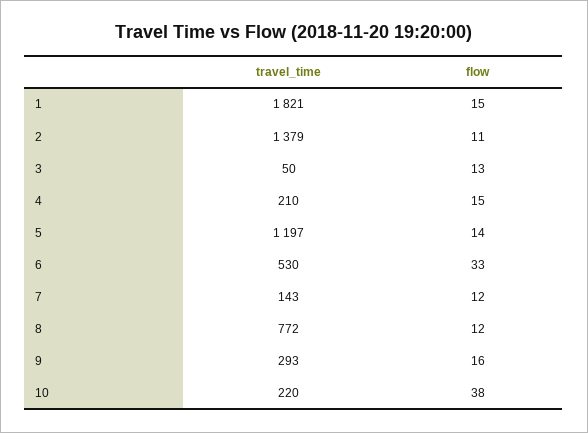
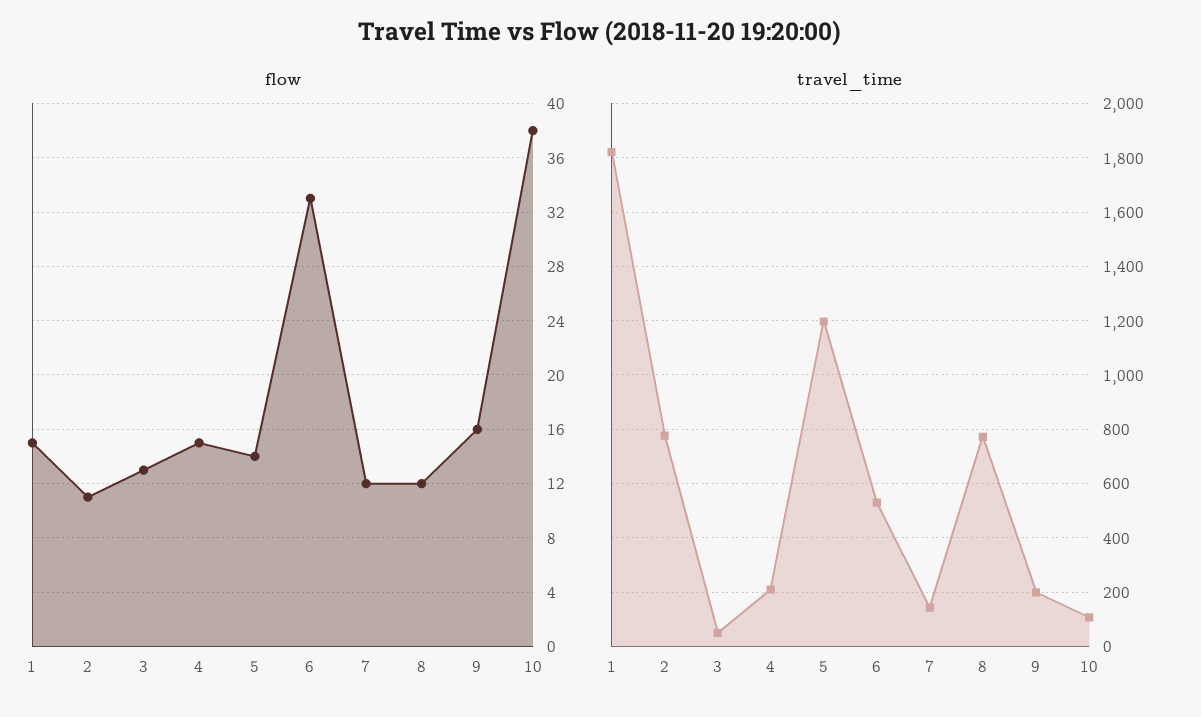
travel_time, 2: 1379 -> 775
travel_time, 9: 293 -> 200
travel_time, 10: 220 -> 100

